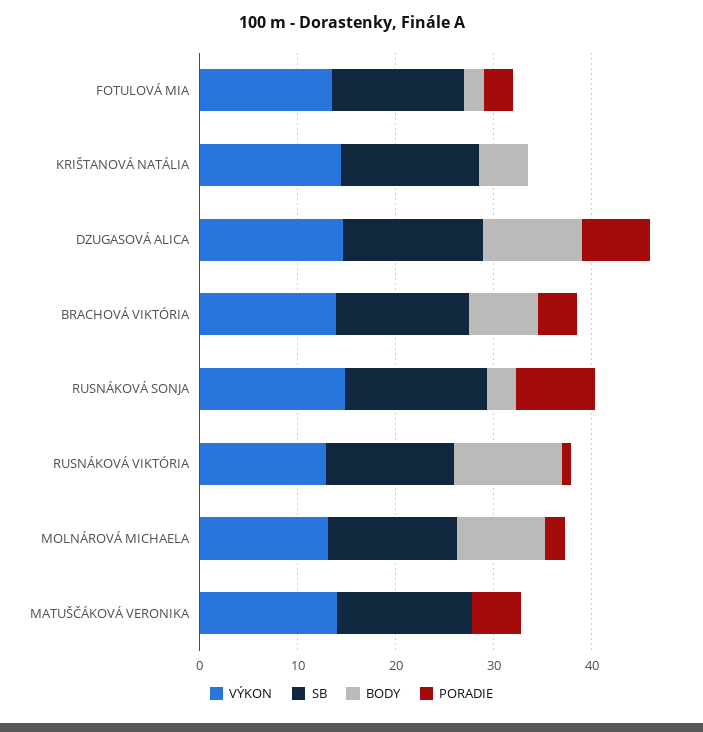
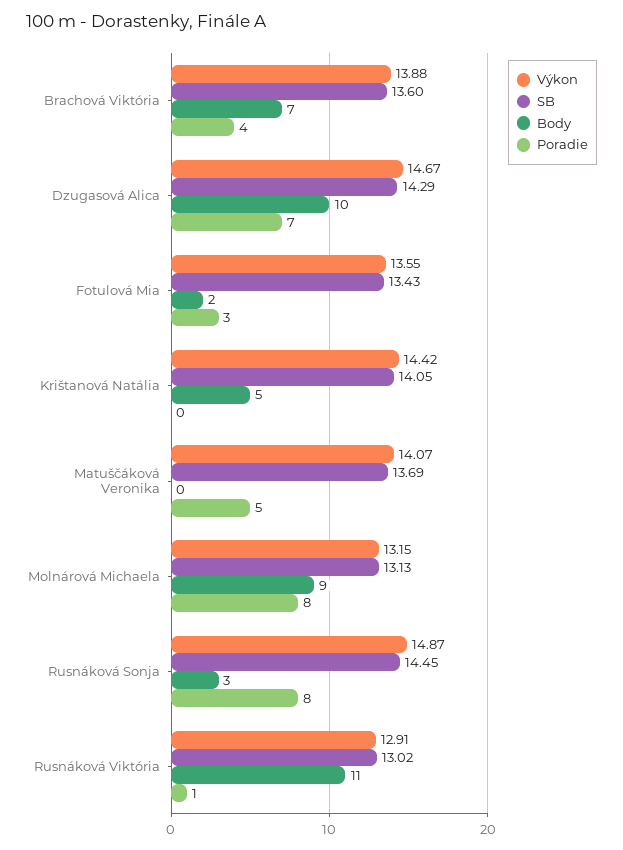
PORADIE, MOLNÁROVÁ MICHAELA: 2 -> 8

